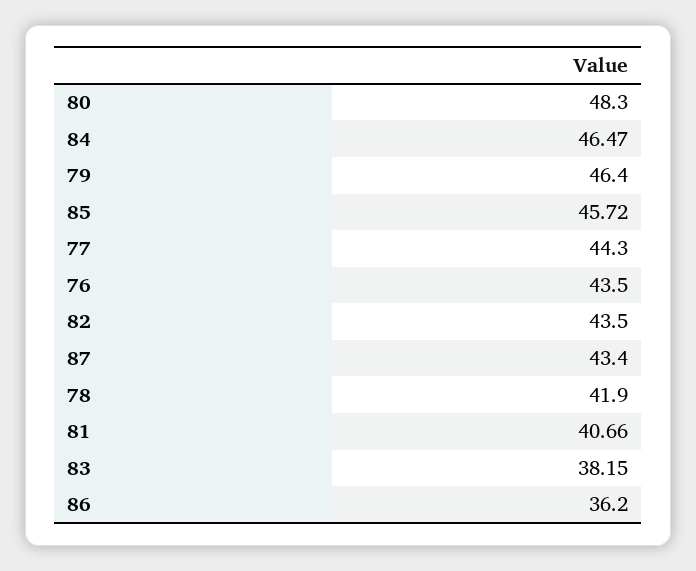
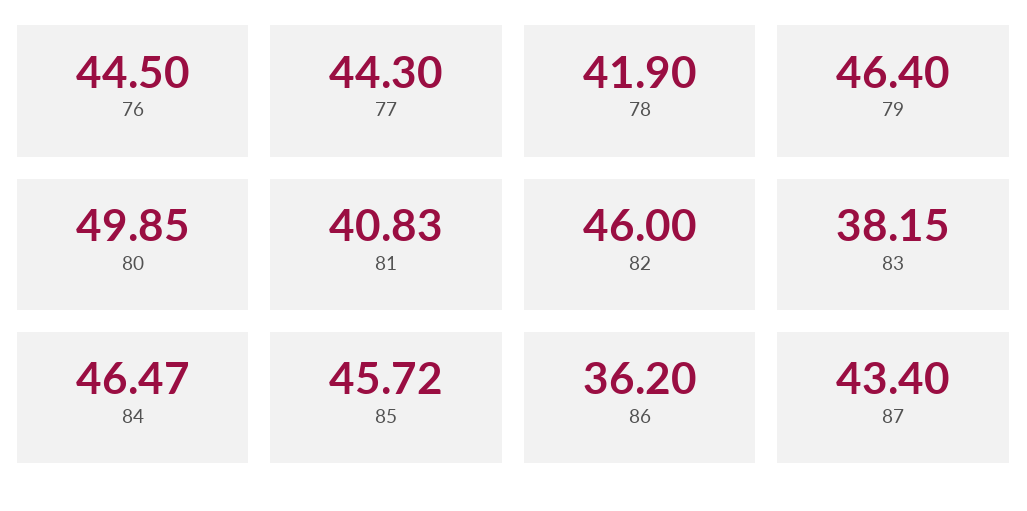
80: 48.3 -> 49.85
76: 43.5 -> 44.5
82: 43.5 -> 46
81: 40.66 -> 40.83

